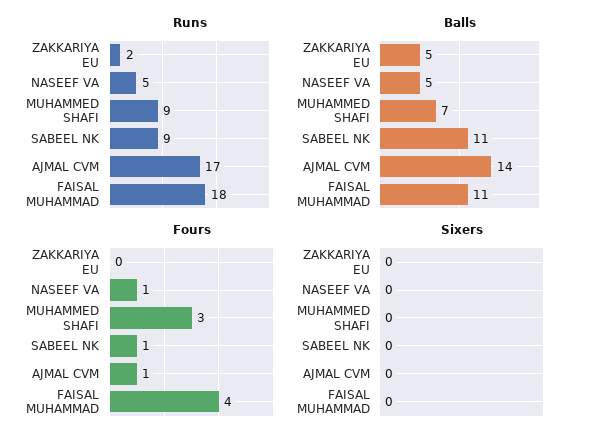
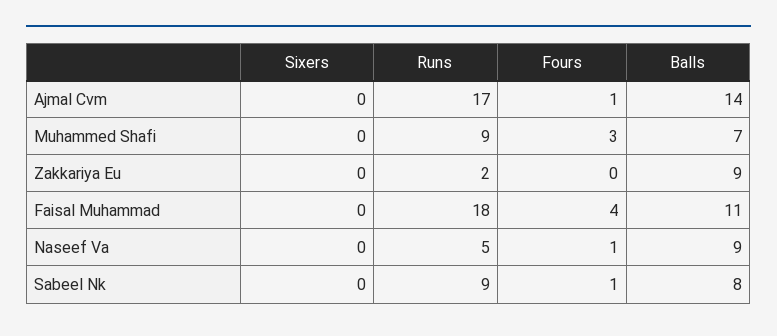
Balls, ZAKKARIYA EU: 5 -> 9
Balls, NASEEF VA: 5 -> 9
Balls, SABEEL NK: 11 -> 8

